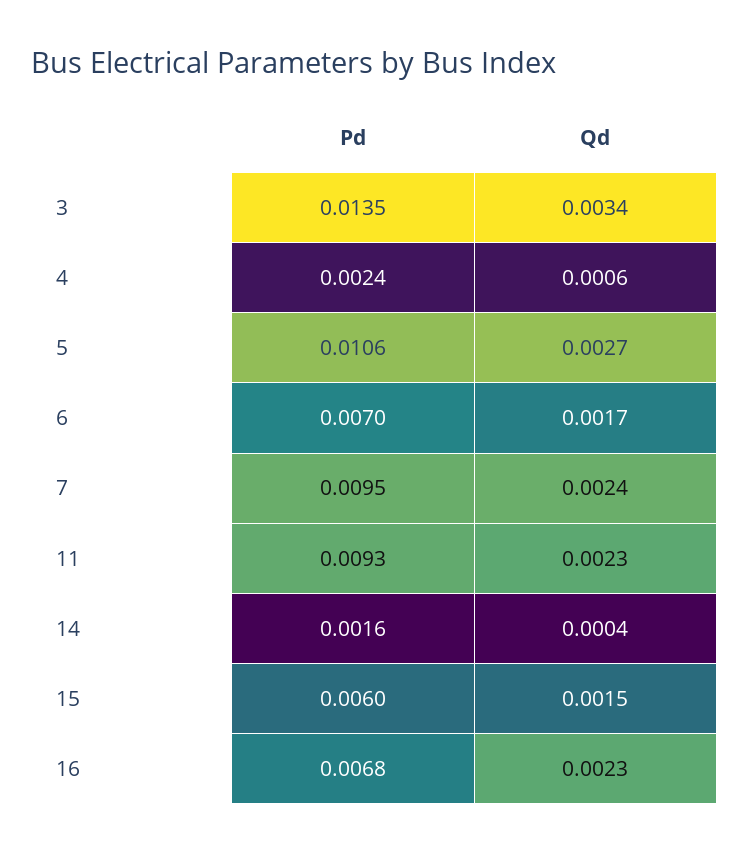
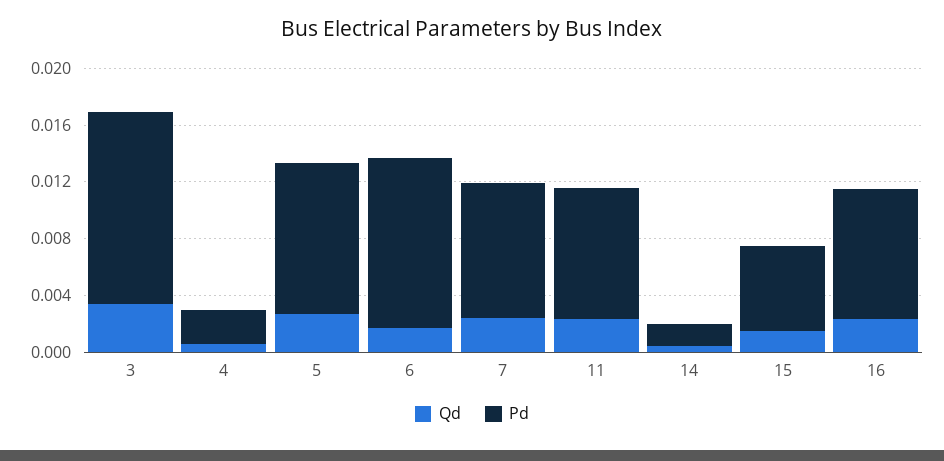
Pd, 6: 0.007 -> 0.012
Pd, 16: 0.0068 -> 0.009

